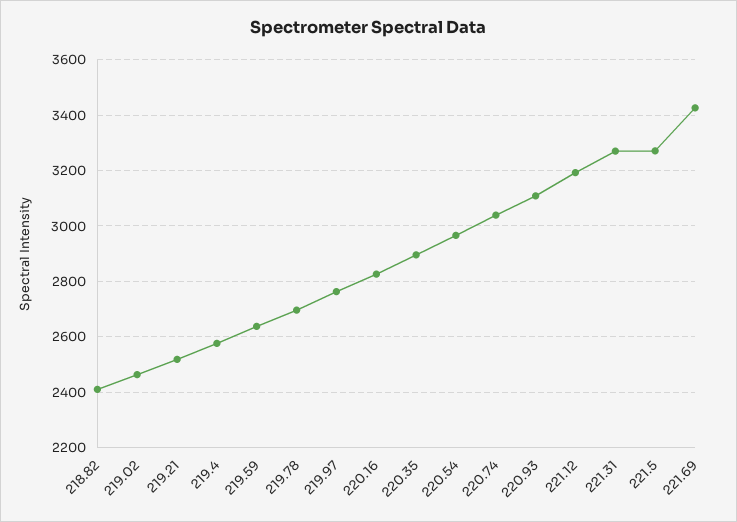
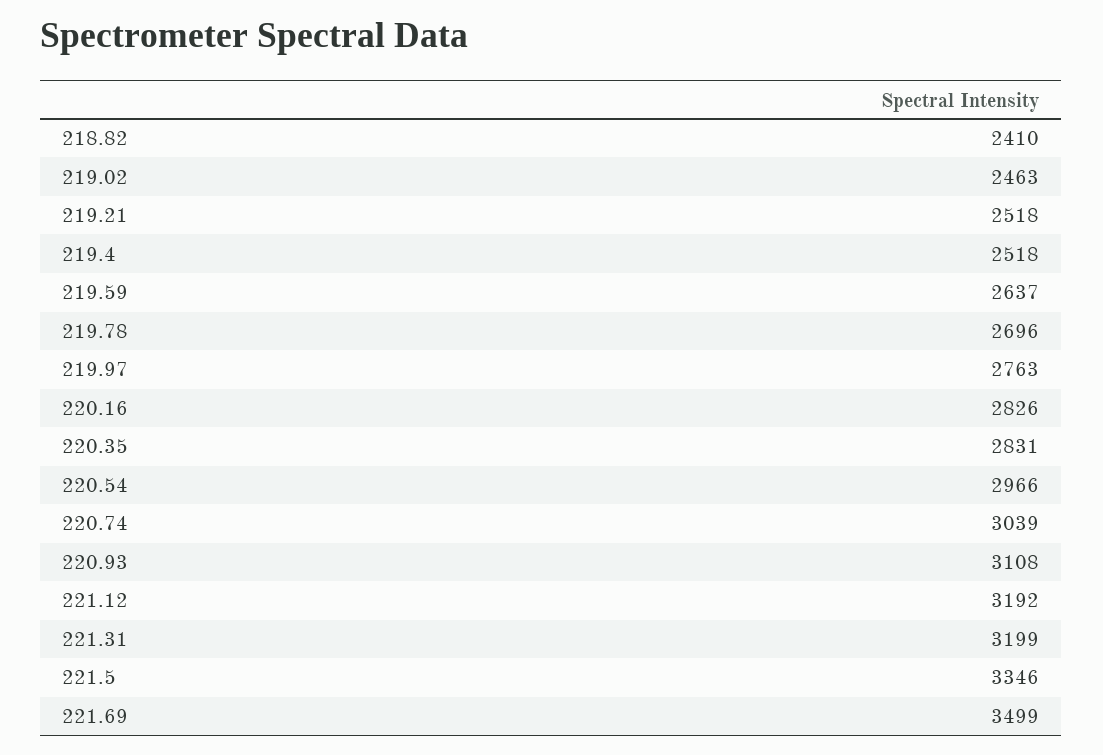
219.4: 2575 -> 2518
220.35: 2900 -> 2831
221.31: 3275 -> 3199
221.5: 3275 -> 3346
221.69: 3425 -> 3499

